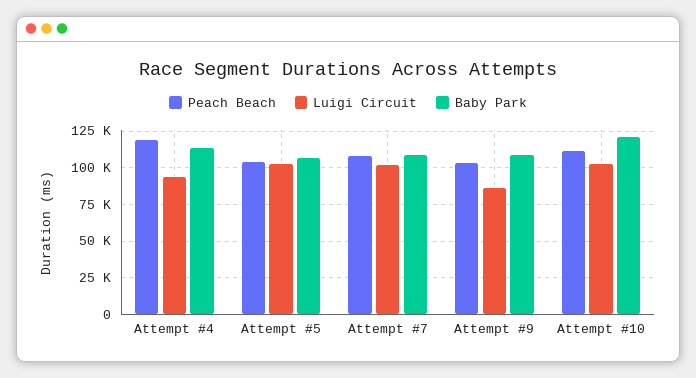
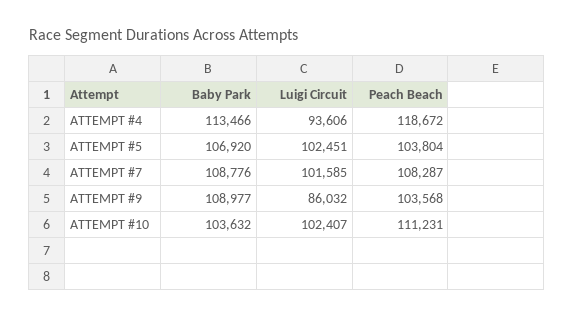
Baby Park, Attempt #10: 120000 -> 103632

